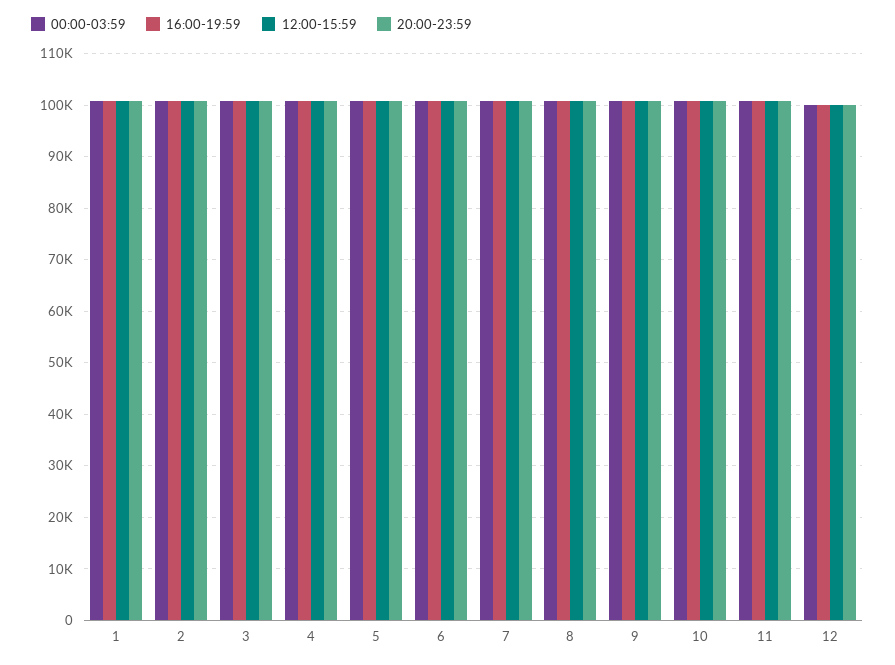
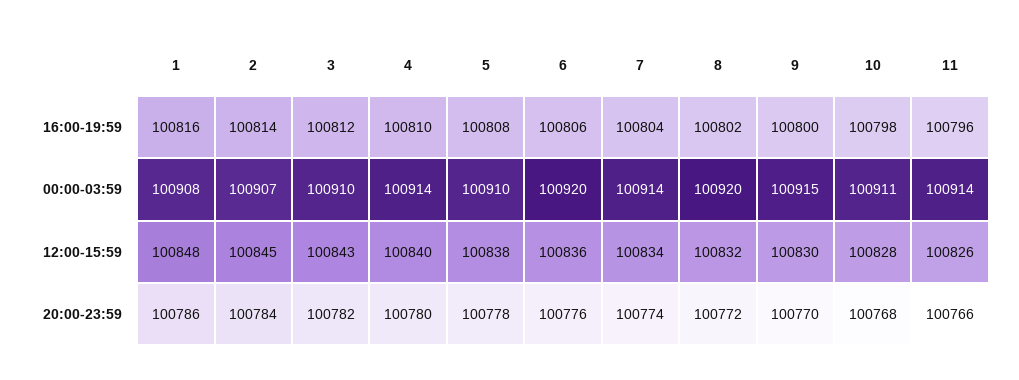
00:00-03:59, 12: 100000 -> none
16:00-19:59, 12: 100000 -> none
12:00-15:59, 12: 100000 -> none
20:00-23:59, 12: 100000 -> none

